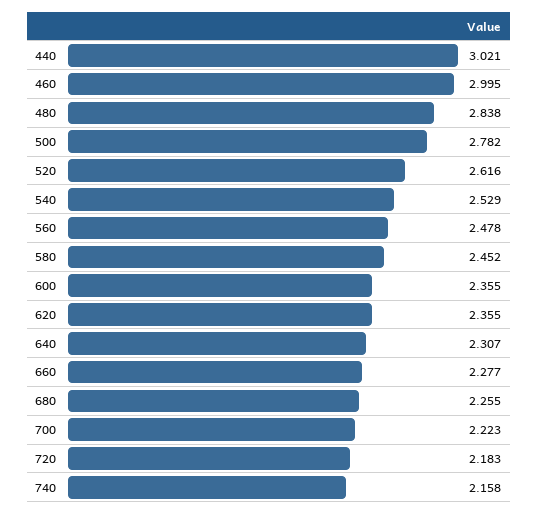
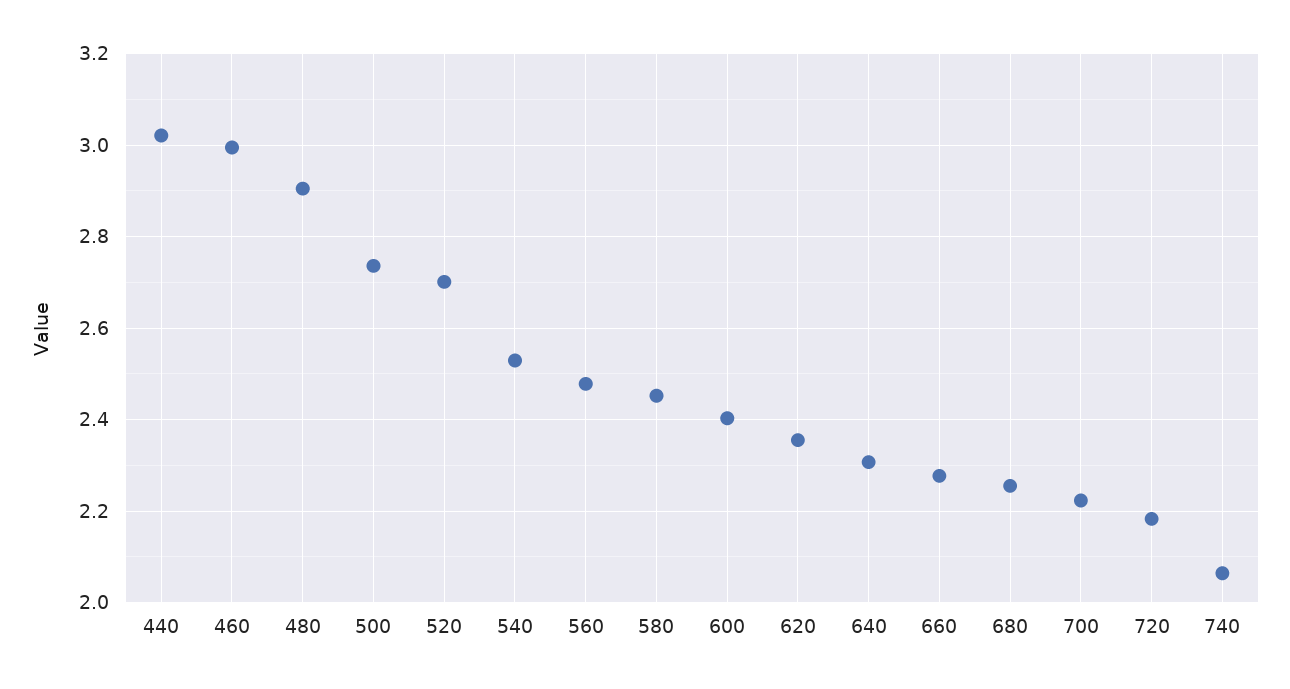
480: 2.838 -> 2.9
500: 2.782 -> 2.74
520: 2.616 -> 2.7
600: 2.355 -> 2.4
740: 2.158 -> 2.06

